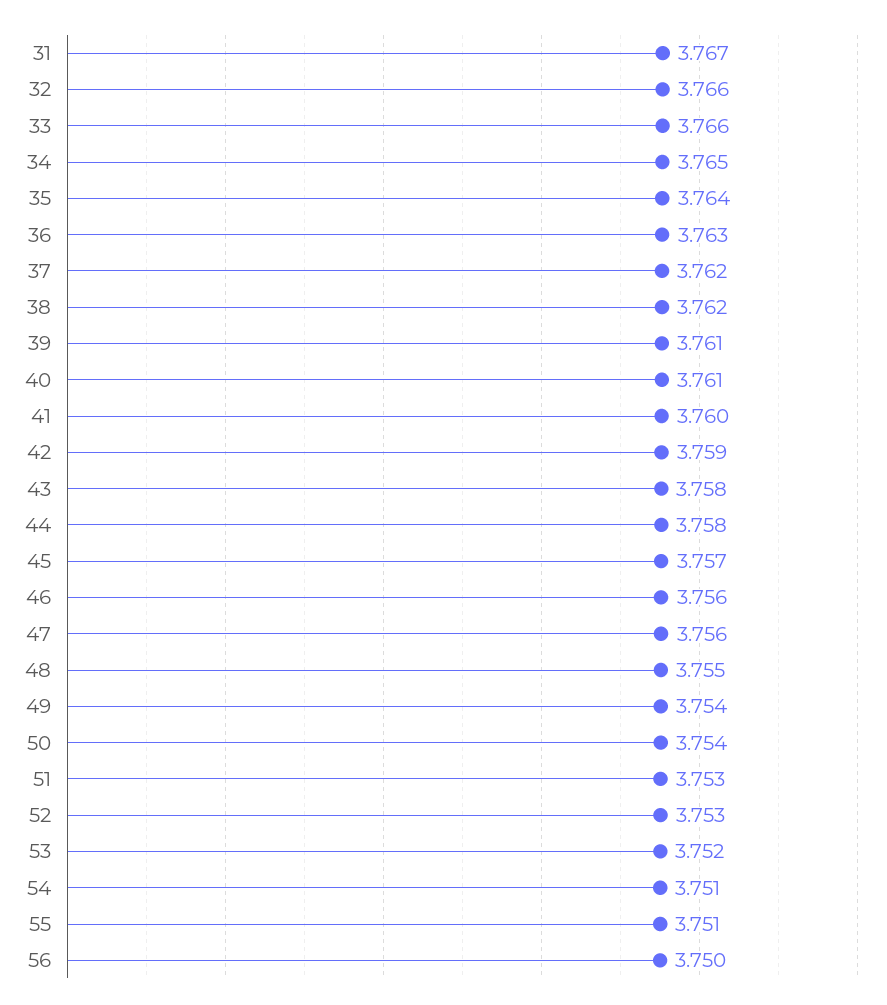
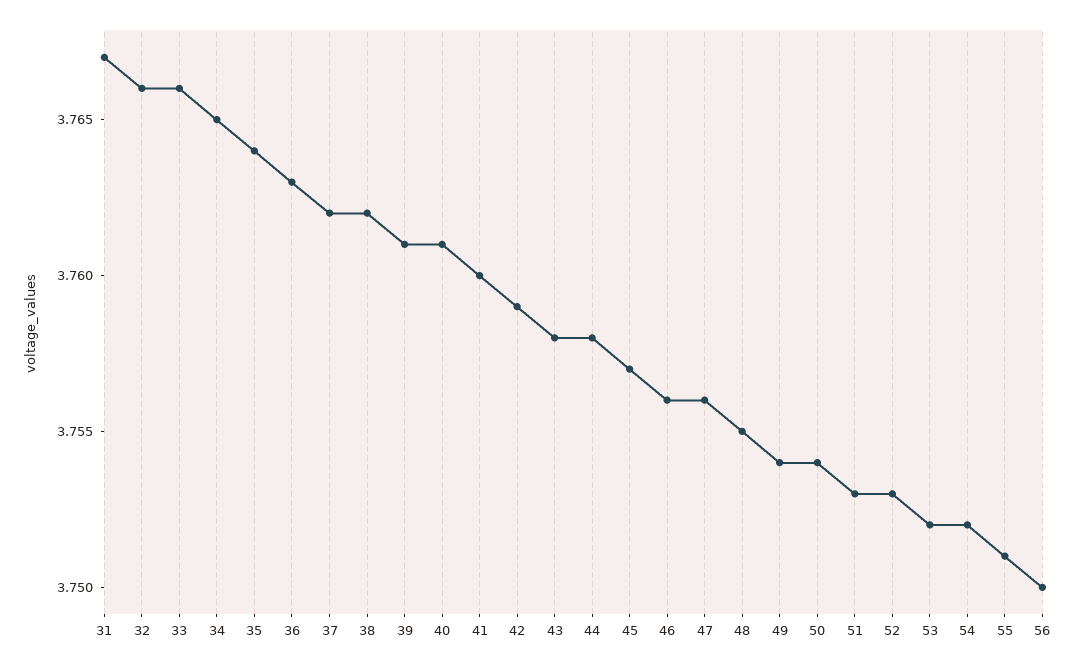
54: 3.751 -> 3.752

